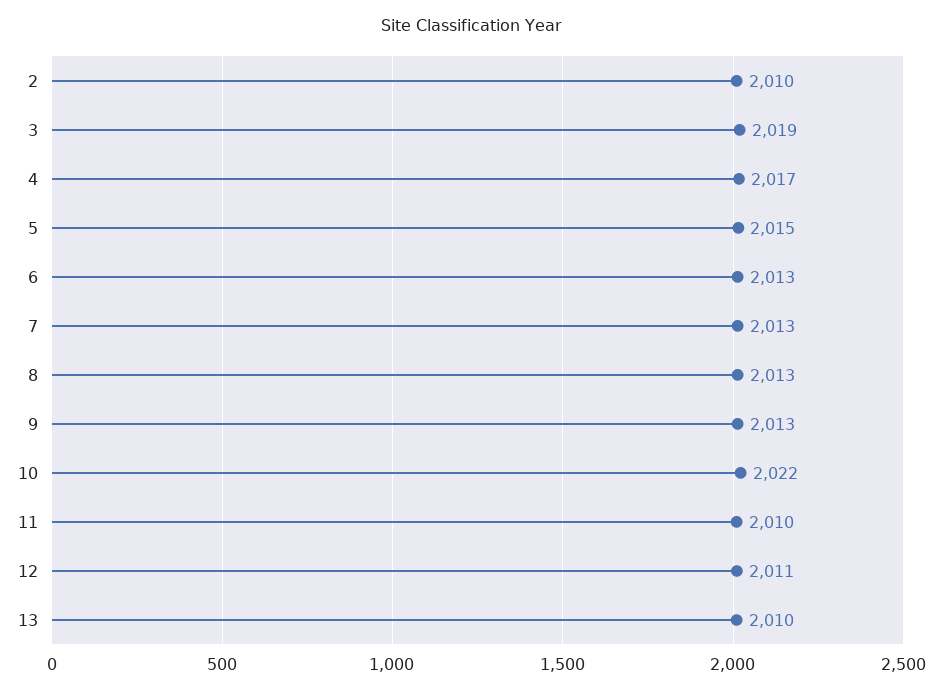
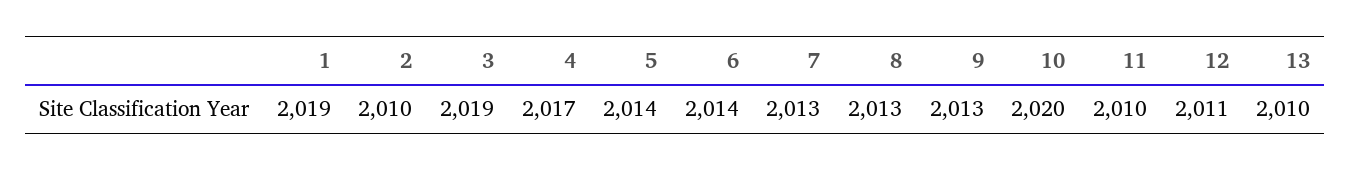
5: 2015 -> 2014
6: 2013 -> 2014
10: 2022 -> 2020
1: none -> 2019

